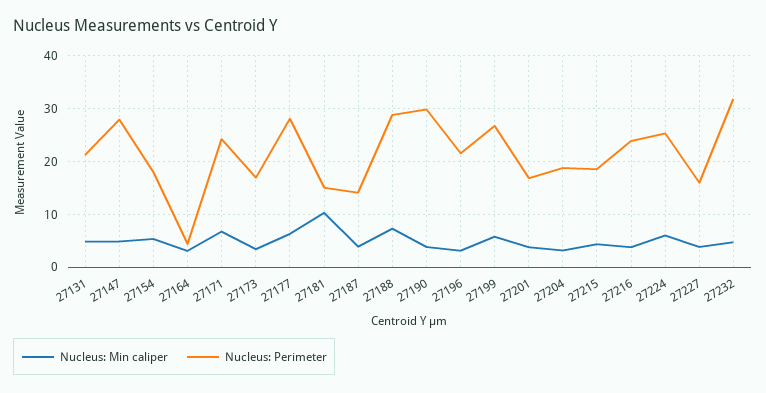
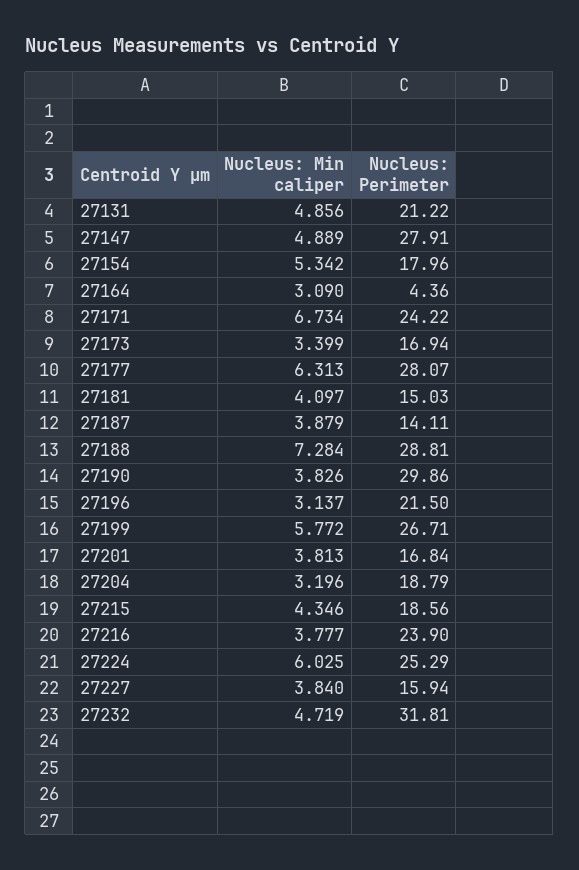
Nucleus: Min caliper, 27181: 10 -> 4.097

